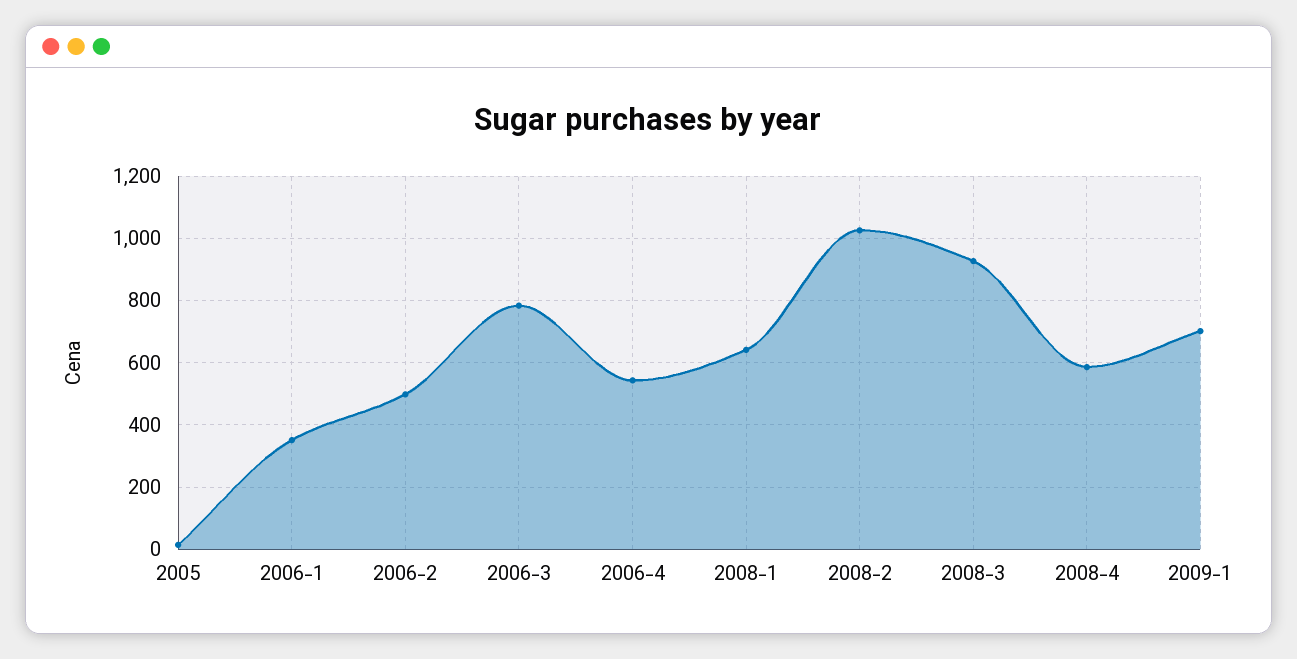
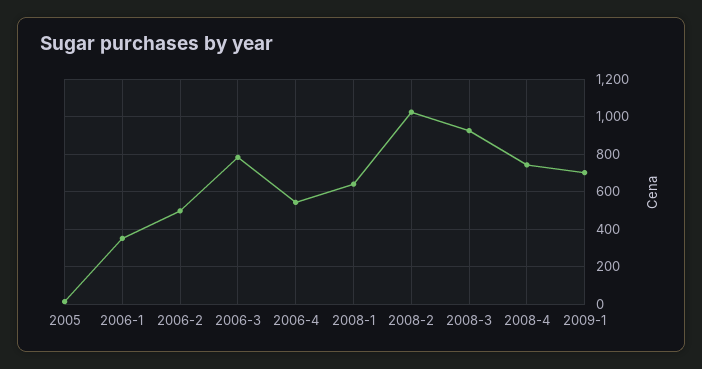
2008-4: 580 -> 750

